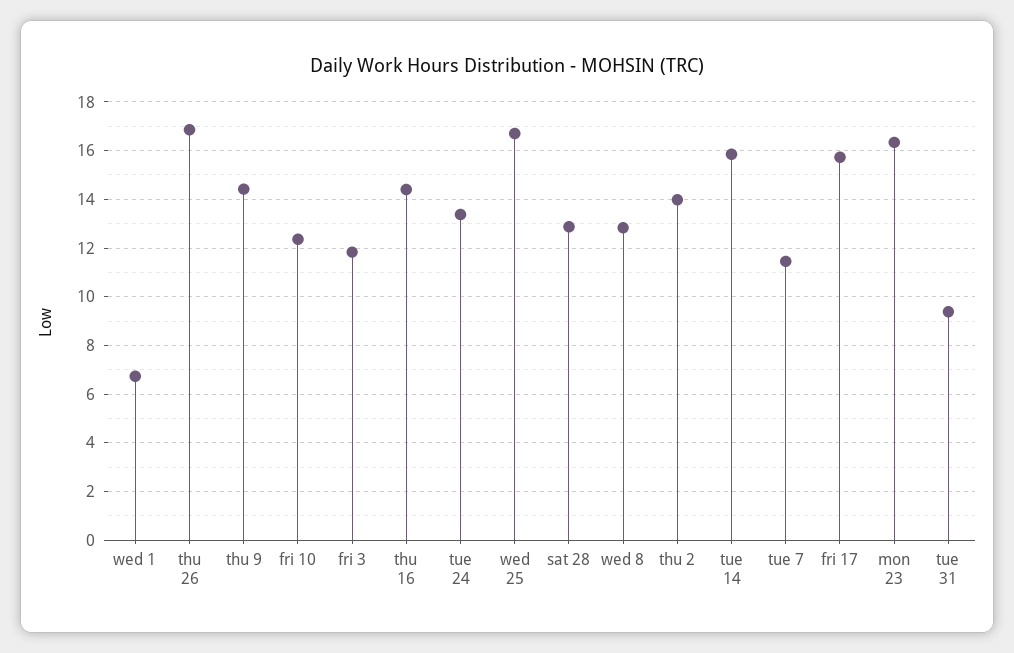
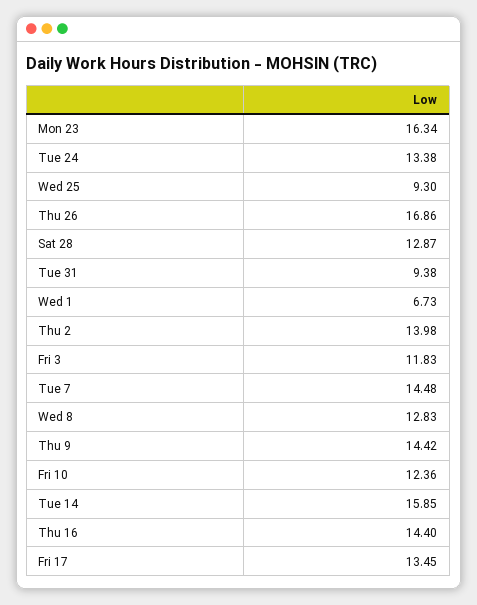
wed 25: 16.75 -> 9.3
tue 7: 11.5 -> 14.48
fri 17: 15.75 -> 13.45

